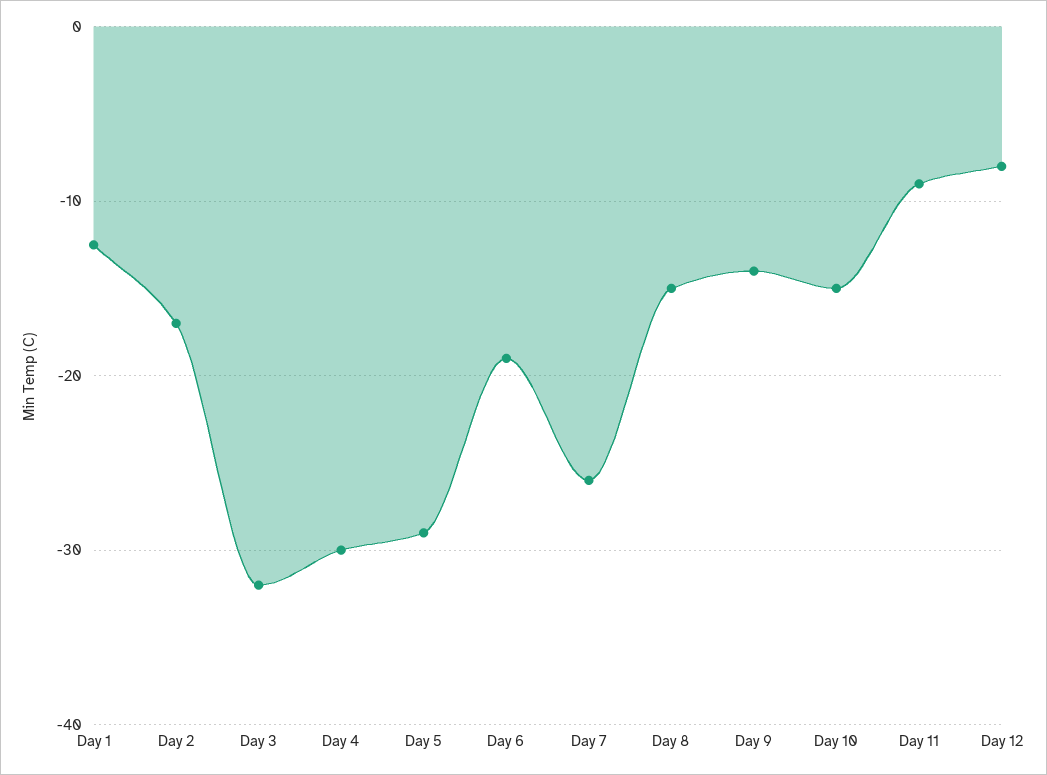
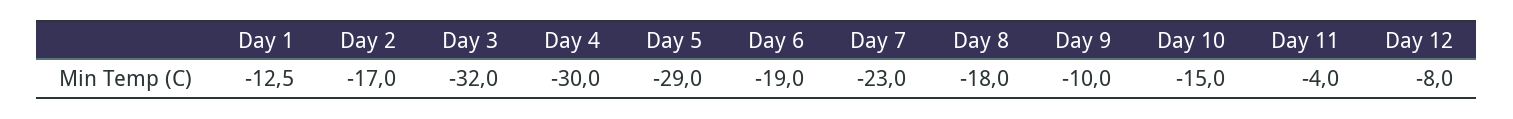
Day 7: -26 -> -23
Day 8: -15 -> -18
Day 9: -14 -> -10
Day 11: -9 -> -4

